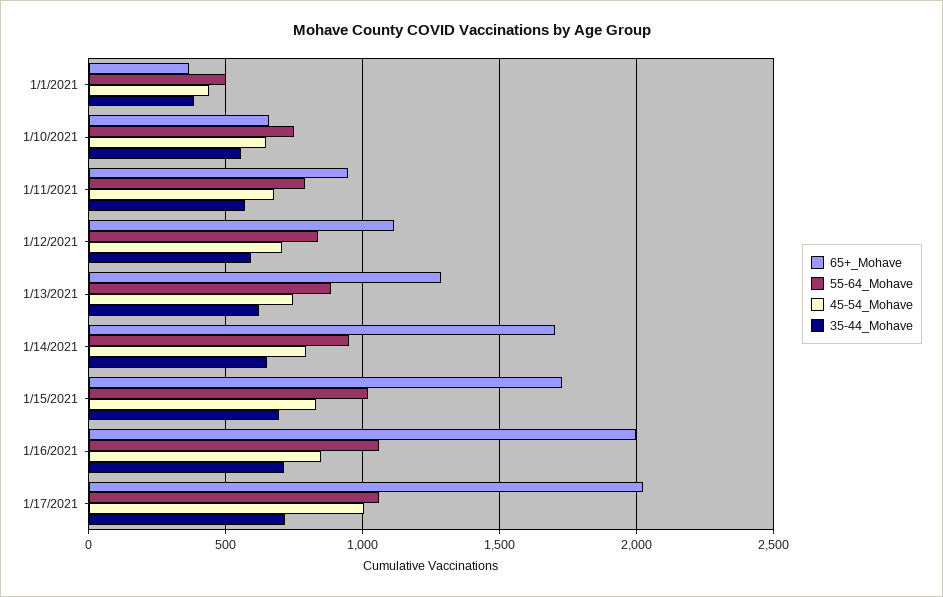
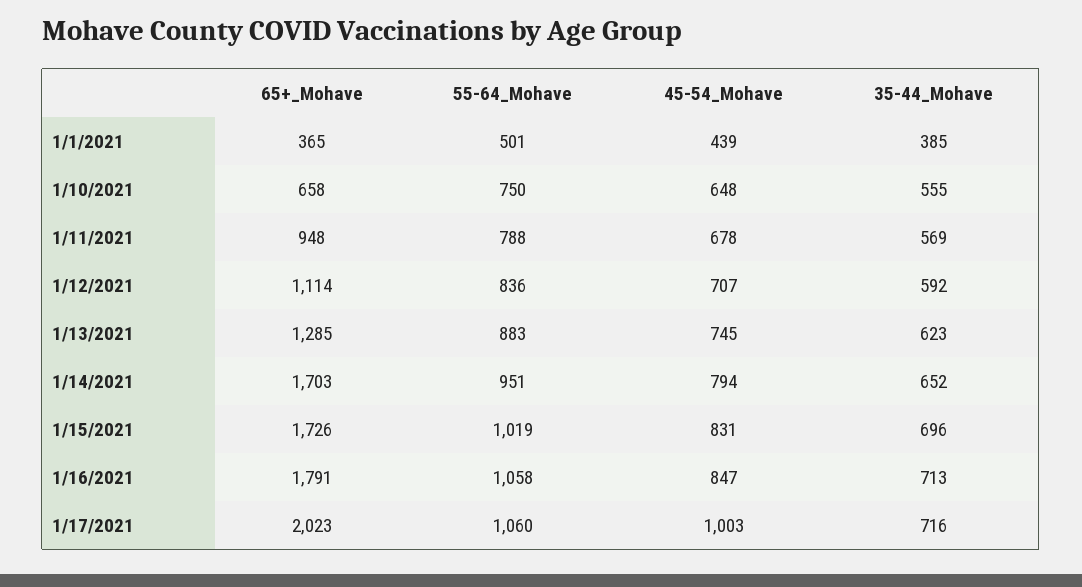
65+_Mohave, 1/16/2021: 2000 -> 1791

